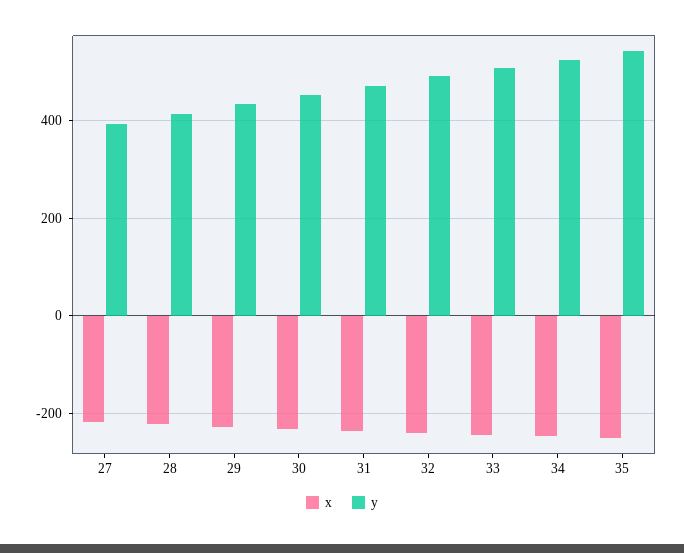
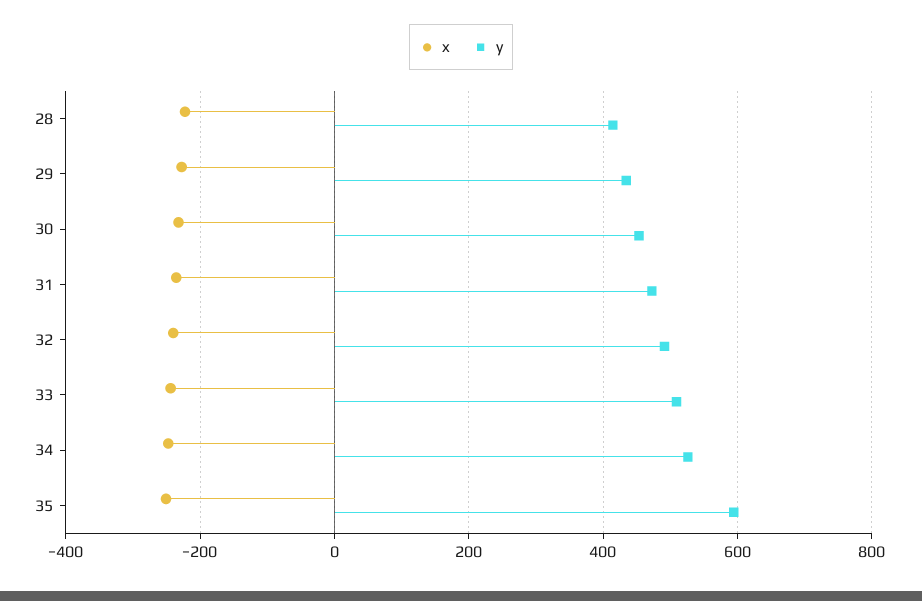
x, 27: -220 -> none
y, 27: 400 -> none
y, 35: 540 -> 600

